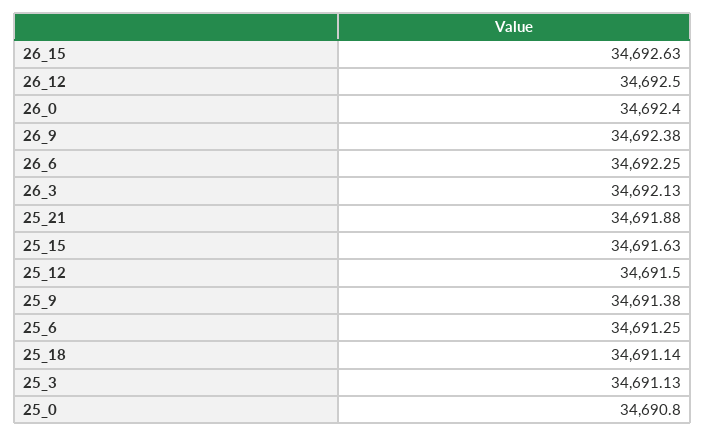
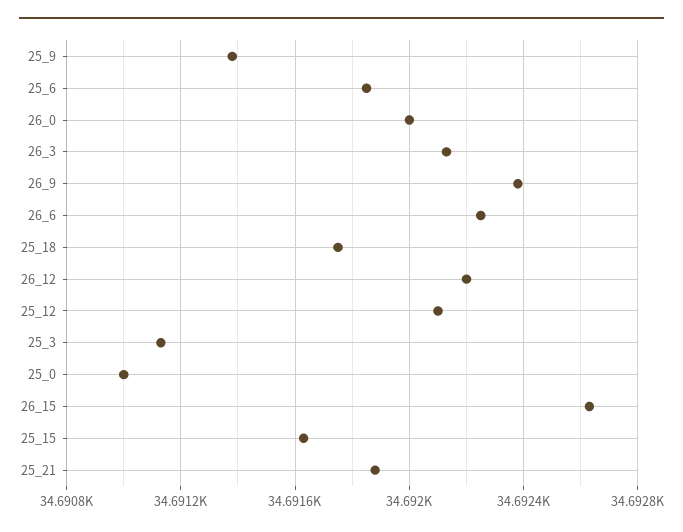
26_12: 34692.5 -> 34692.2
26_0: 34692.4 -> 34692
25_12: 34691.5 -> 34692.1
25_6: 34691.25 -> 34691.85
25_18: 34691.14 -> 34691.75
25_0: 34690.8 -> 34691

